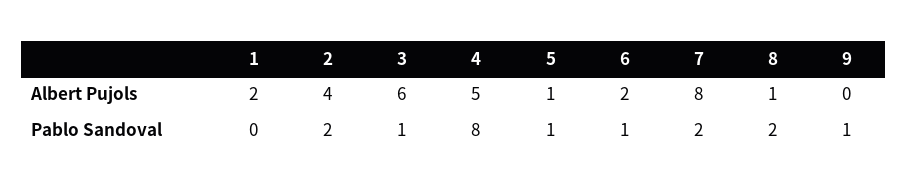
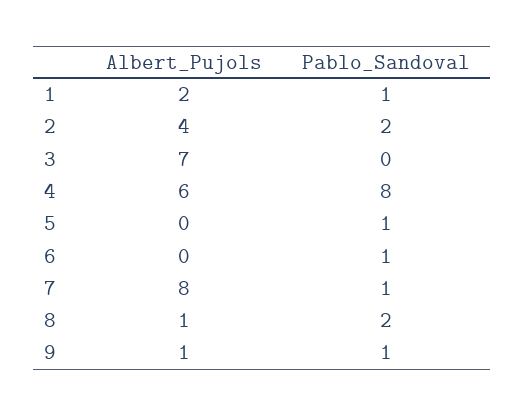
3, Albert Pujols: 6 -> 7
4, Albert Pujols: 5 -> 6
5, Albert Pujols: 1 -> 0
6, Albert Pujols: 2 -> 0
9, Albert Pujols: 0 -> 1
1, Pablo Sandoval: 0 -> 1
3, Pablo Sandoval: 1 -> 0
7, Pablo Sandoval: 2 -> 1

